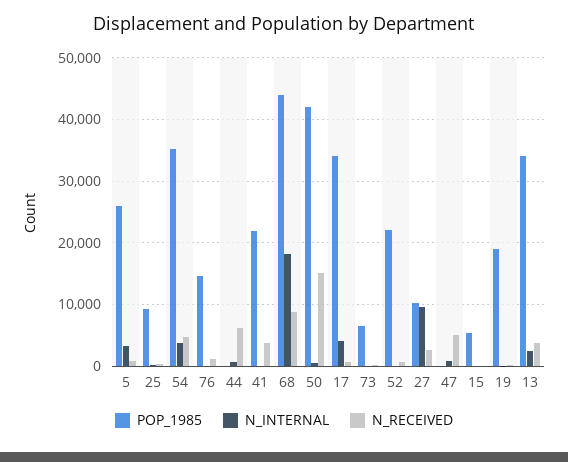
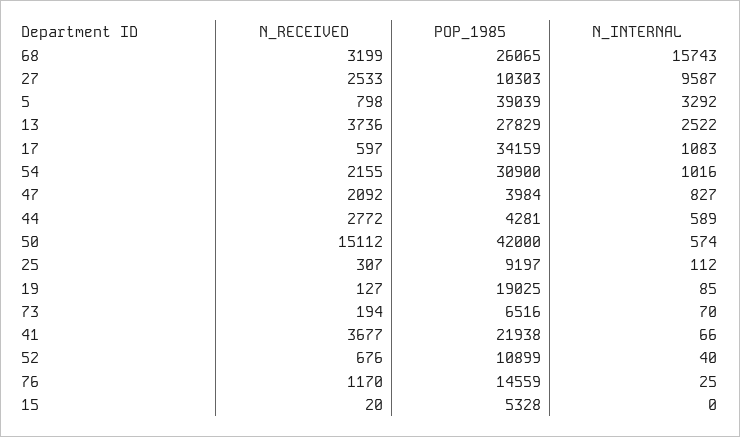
POP_1985, 5: 26000 -> 39039
POP_1985, 54: 35000 -> 30900
N_INTERNAL, 54: 4000 -> 1016
N_RECEIVED, 54: 5000 -> 2155
POP_1985, 44: 0 -> 4281
N_RECEIVED, 44: 6000 -> 2772
POP_1985, 68: 44000 -> 26065
N_INTERNAL, 68: 18000 -> 15743
N_RECEIVED, 68: 9000 -> 3199
N_INTERNAL, 17: 4000 -> 1083
POP_1985, 52: 22000 -> 10899
POP_1985, 47: 0 -> 3984
N_RECEIVED, 47: 5000 -> 2092
POP_1985, 13: 34000 -> 27829

